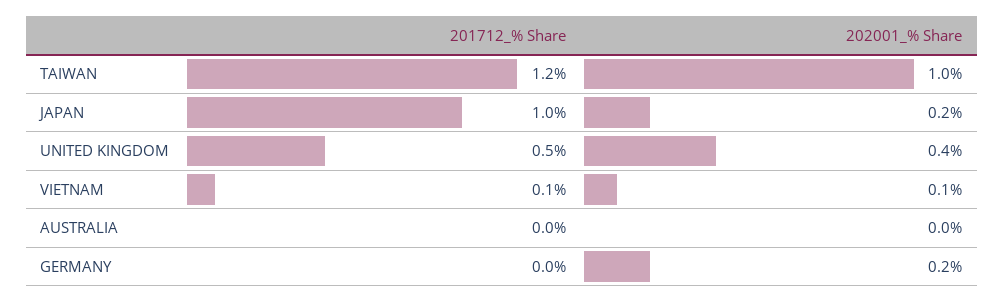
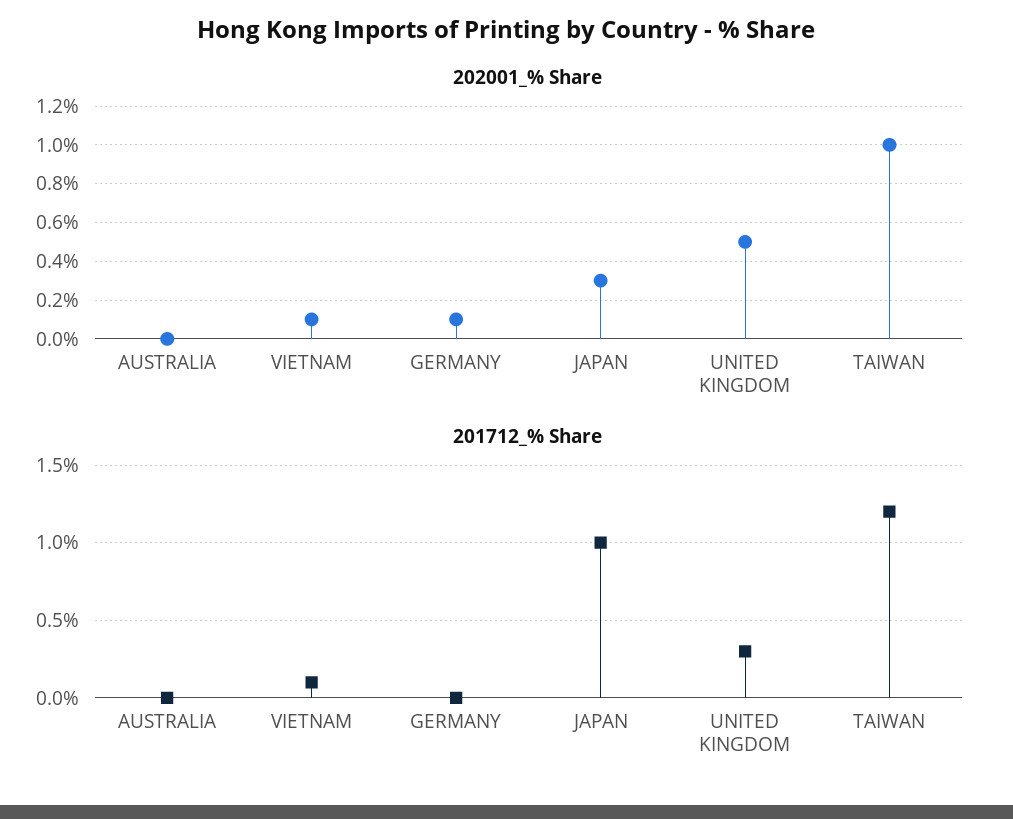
202001_% Share, JAPAN: 0.2 -> 0.3
201712_% Share, UNITED KINGDOM: 0.5 -> 0.3
202001_% Share, UNITED KINGDOM: 0.4 -> 0.5
202001_% Share, GERMANY: 0.2 -> 0.1

